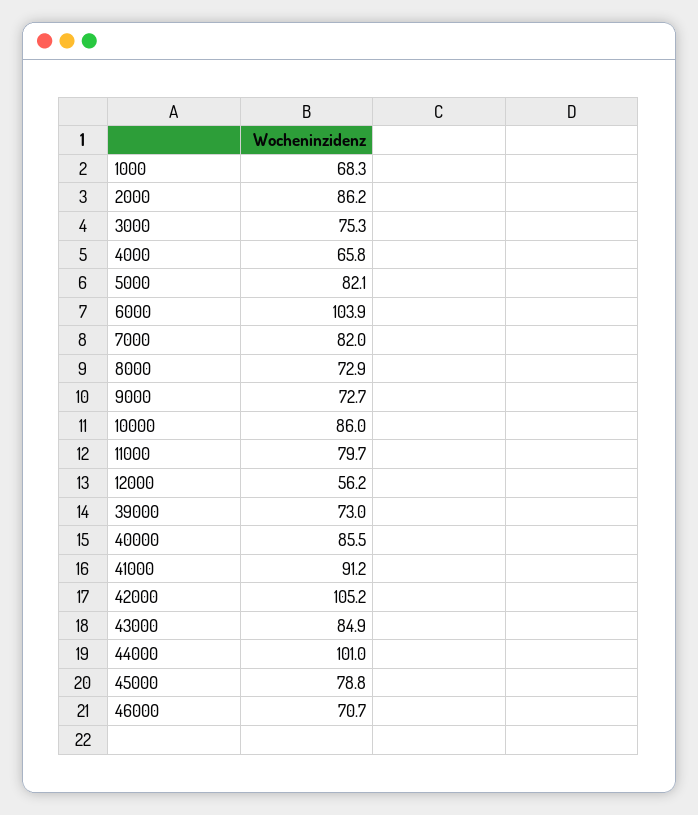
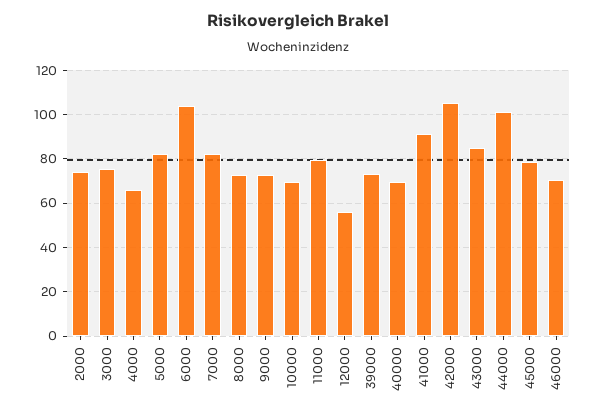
1000: 68.3 -> none
2000: 86.2 -> 75
10000: 86 -> 70
40000: 85.5 -> 70

